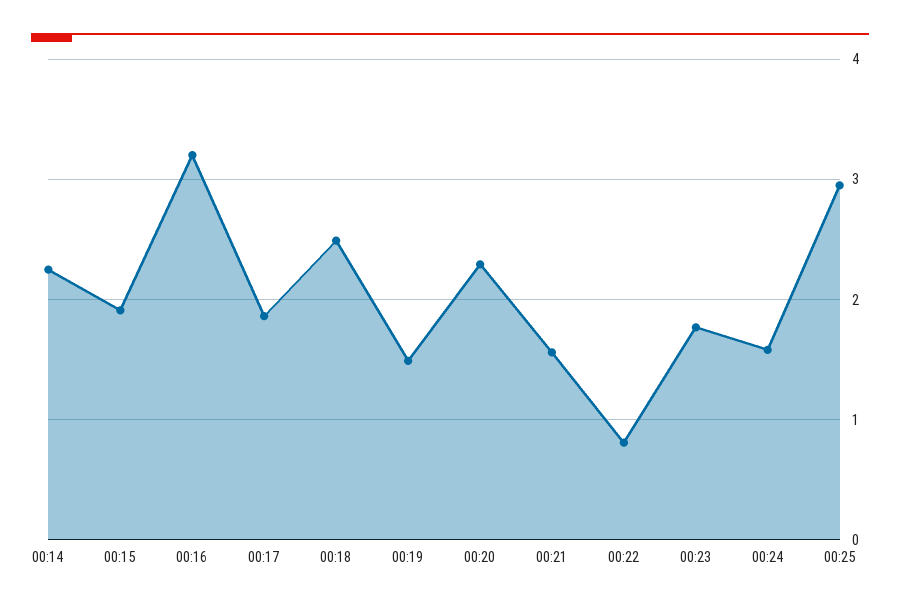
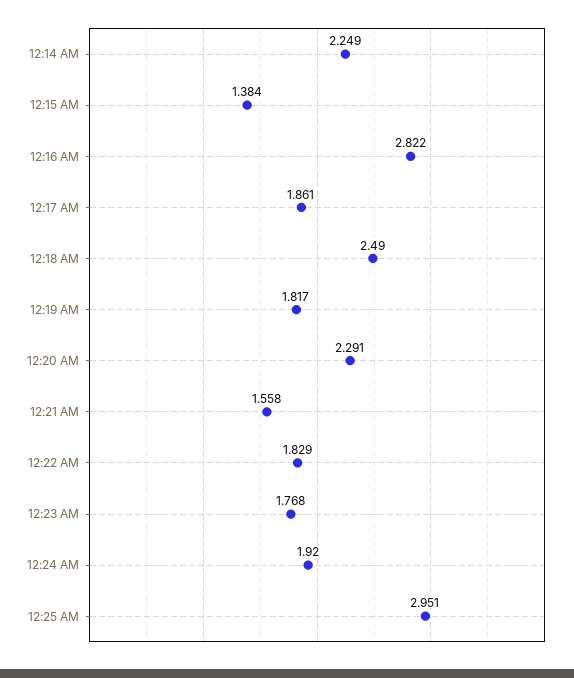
00:15: 1.9 -> 1.384
00:16: 3.2 -> 2.822
00:19: 1.5 -> 1.817
00:22: 0.8 -> 1.829
00:24: 1.6 -> 1.92

